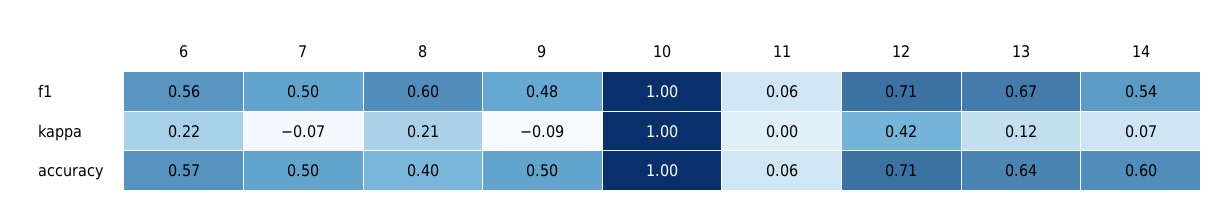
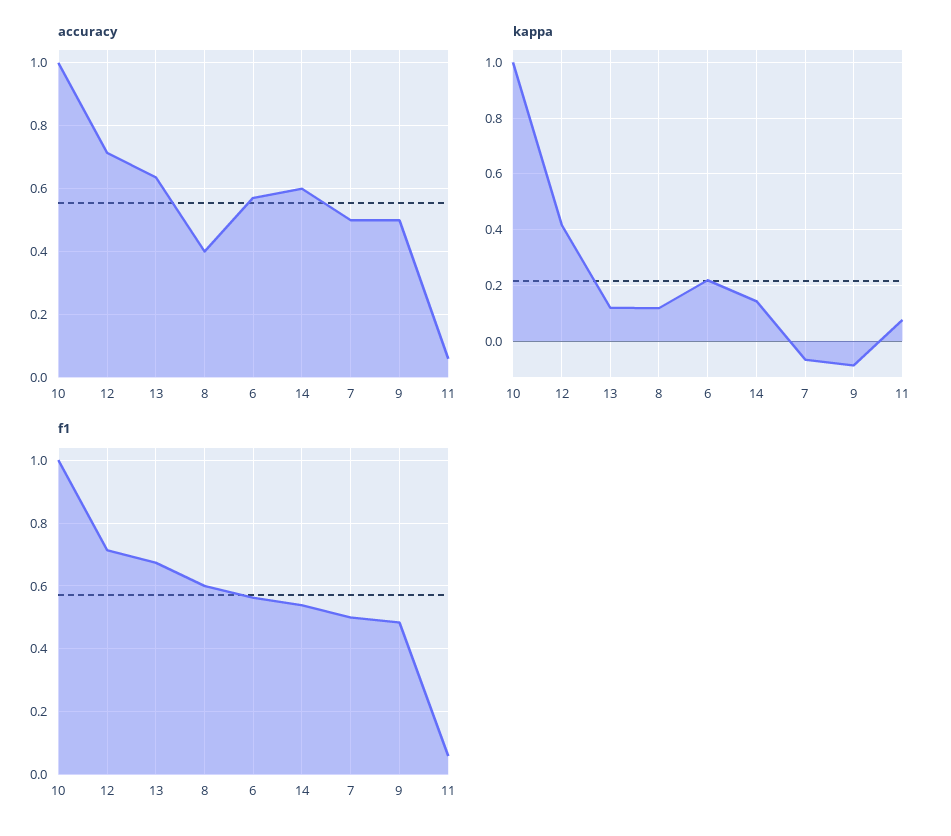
kappa, 8: 0.21 -> 0.125
kappa, 11: 0 -> 0.075
kappa, 14: 0.07 -> 0.15

